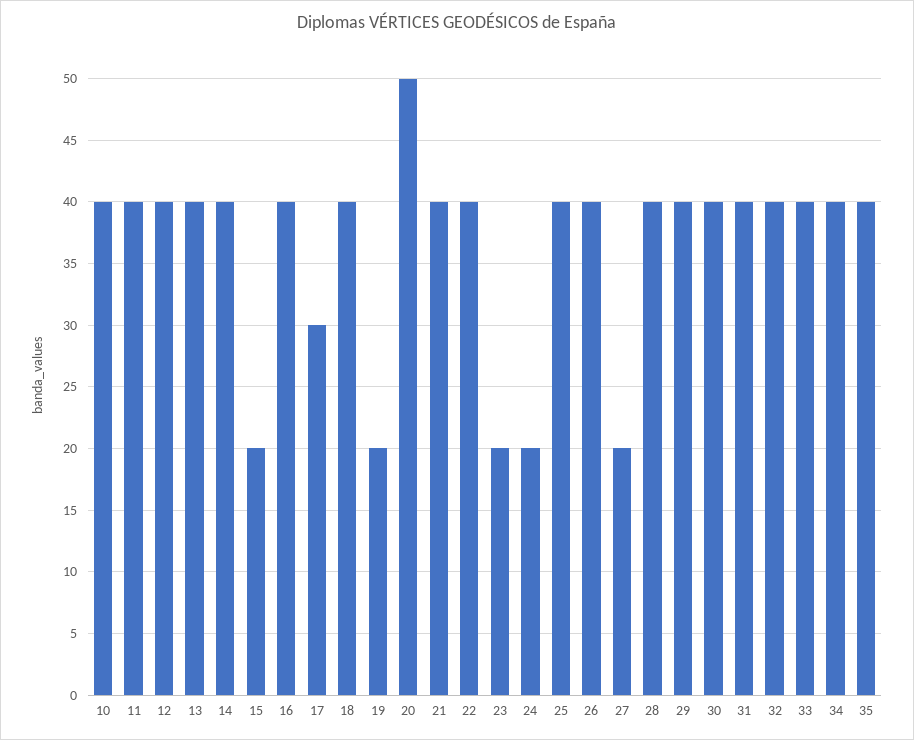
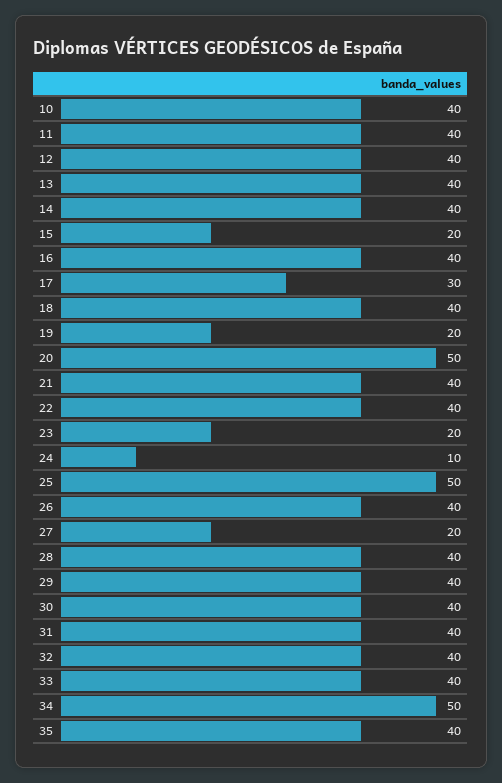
24: 20 -> 10
25: 40 -> 50
34: 40 -> 50

